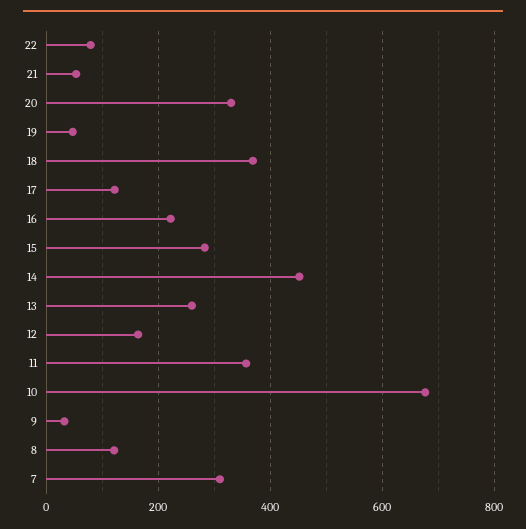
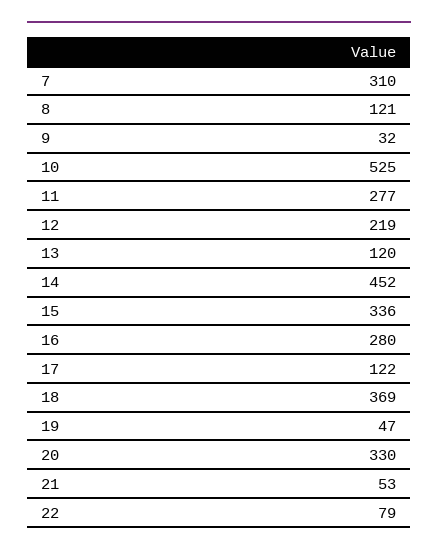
16: 220 -> 280
15: 280 -> 336
13: 260 -> 120
12: 160 -> 219
11: 360 -> 277
10: 680 -> 525

